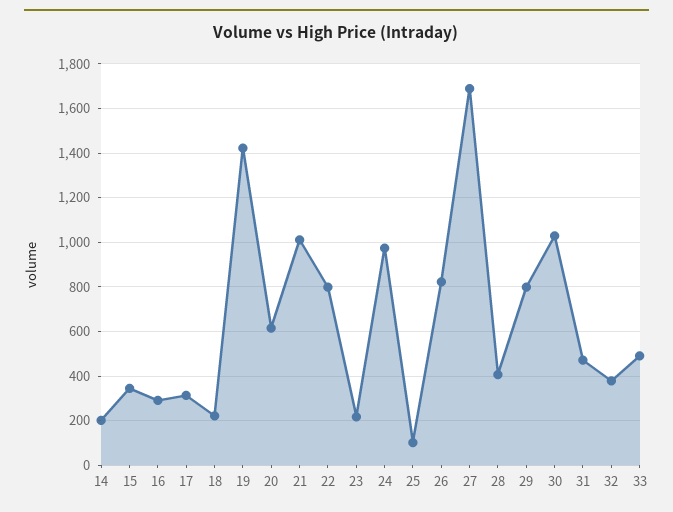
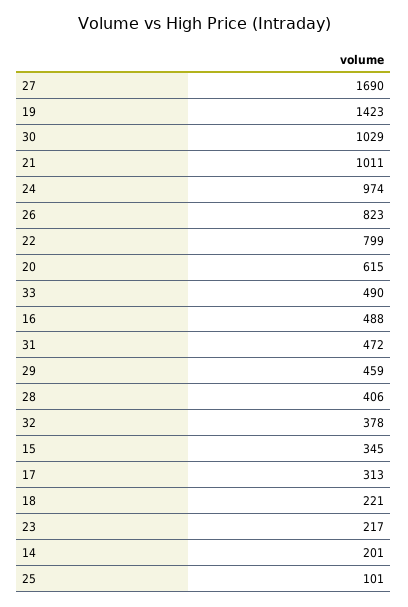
16: 300 -> 488
29: 800 -> 459

